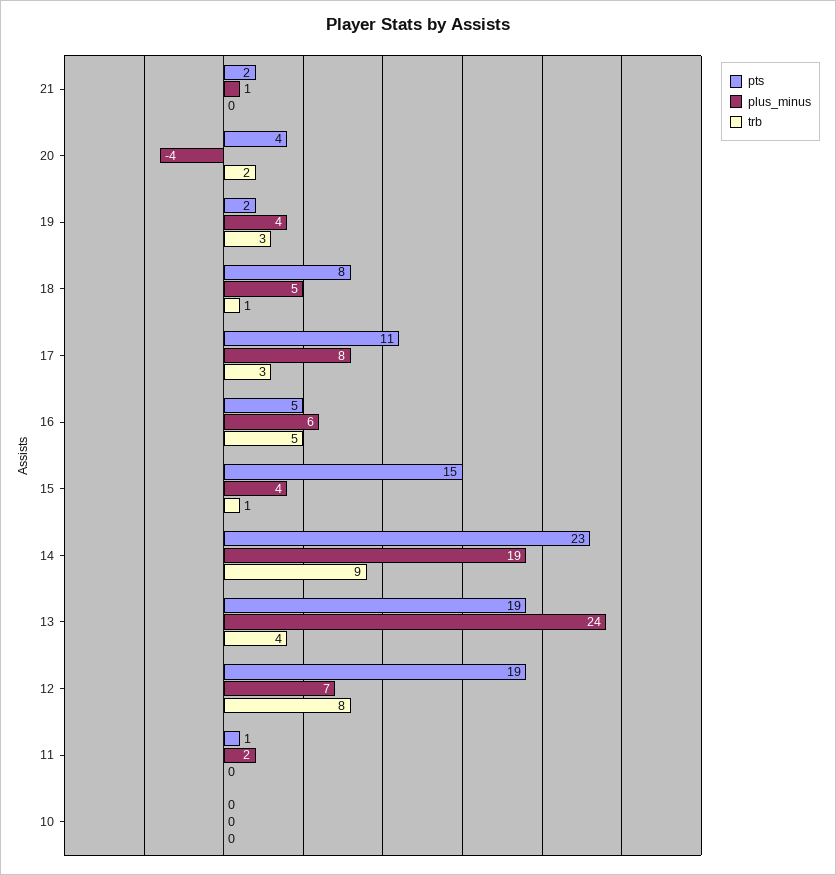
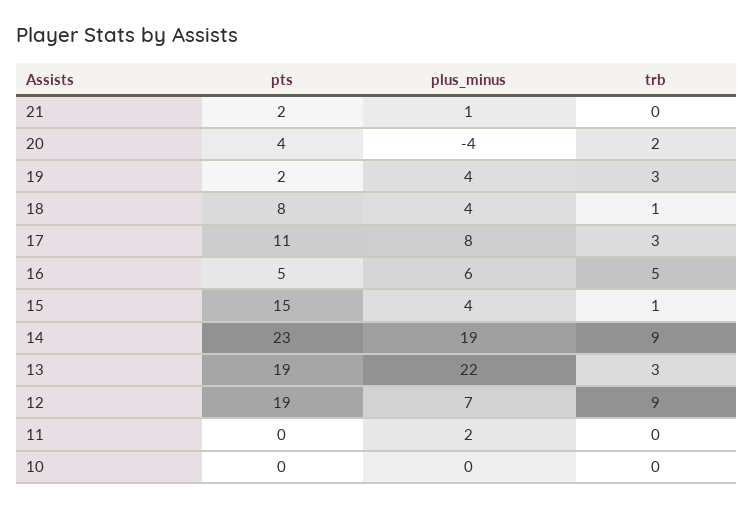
plus_minus, 18: 5 -> 4
plus_minus, 13: 24 -> 22
trb, 13: 4 -> 3
trb, 12: 8 -> 9
pts, 11: 1 -> 0

